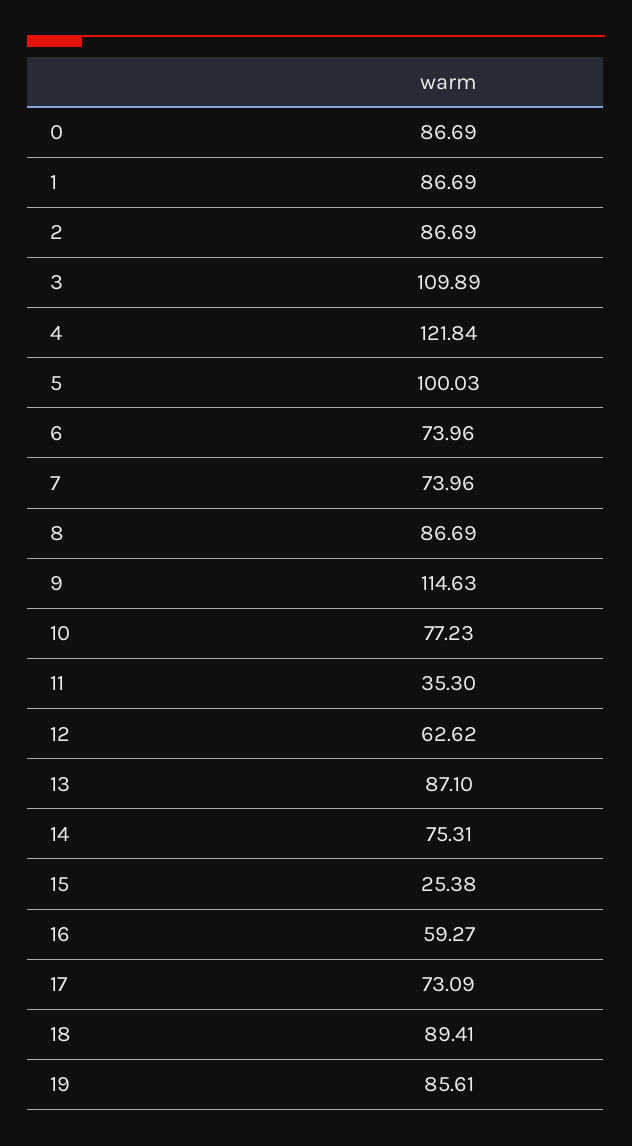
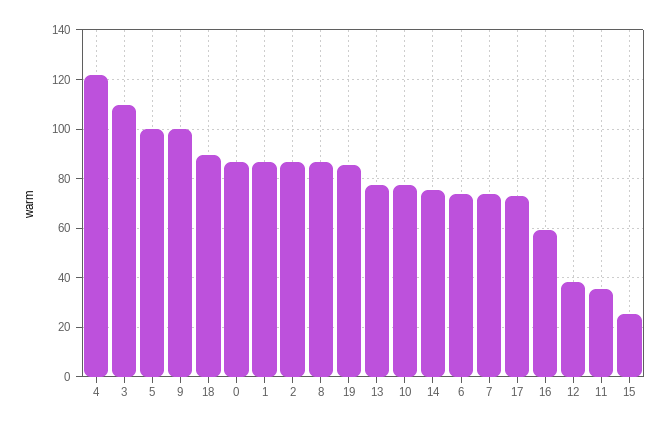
9: 114.63 -> 100
12: 62.62 -> 37.5
13: 87.1 -> 77.5

